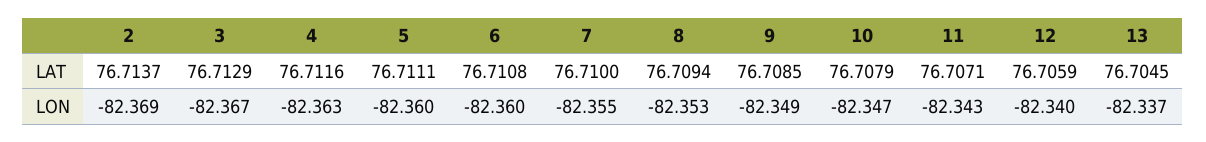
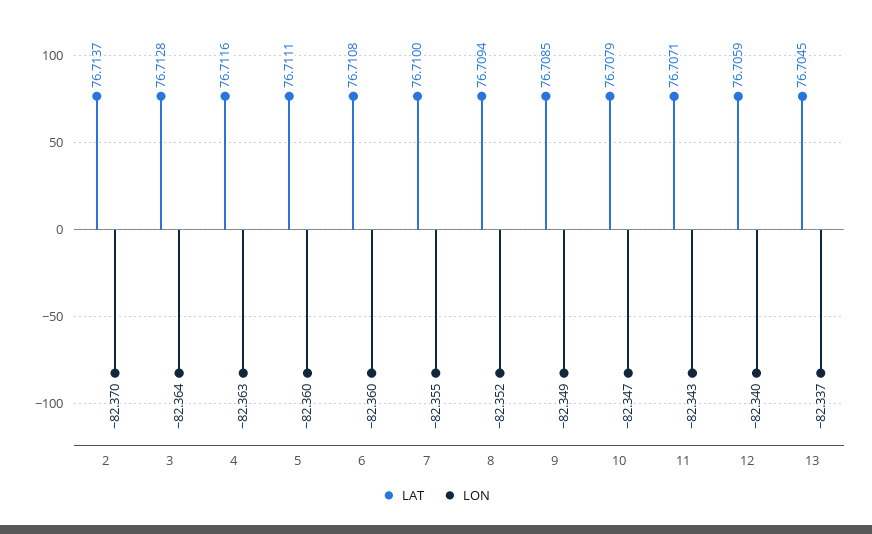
LAT, 3: 76.7129 -> 76.7128
LON, 2: -82.369 -> -82.37
LON, 3: -82.367 -> -82.364
LON, 8: -82.353 -> -82.352

